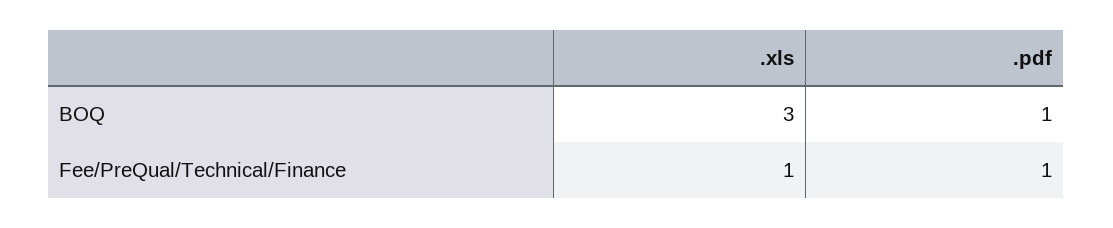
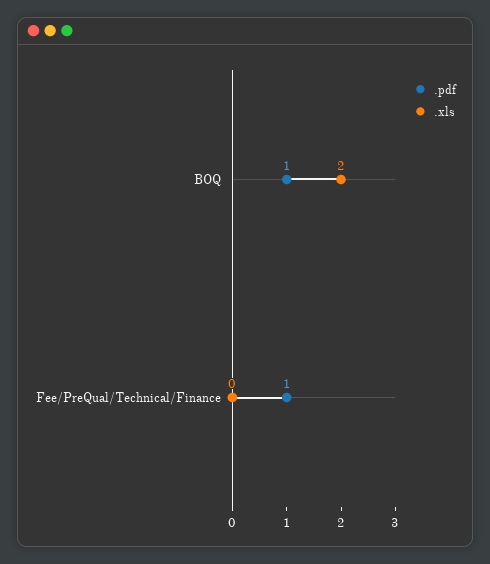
.xls, BOQ: 3 -> 2
.xls, Fee/PreQual/Technical/Finance: 1 -> 0

